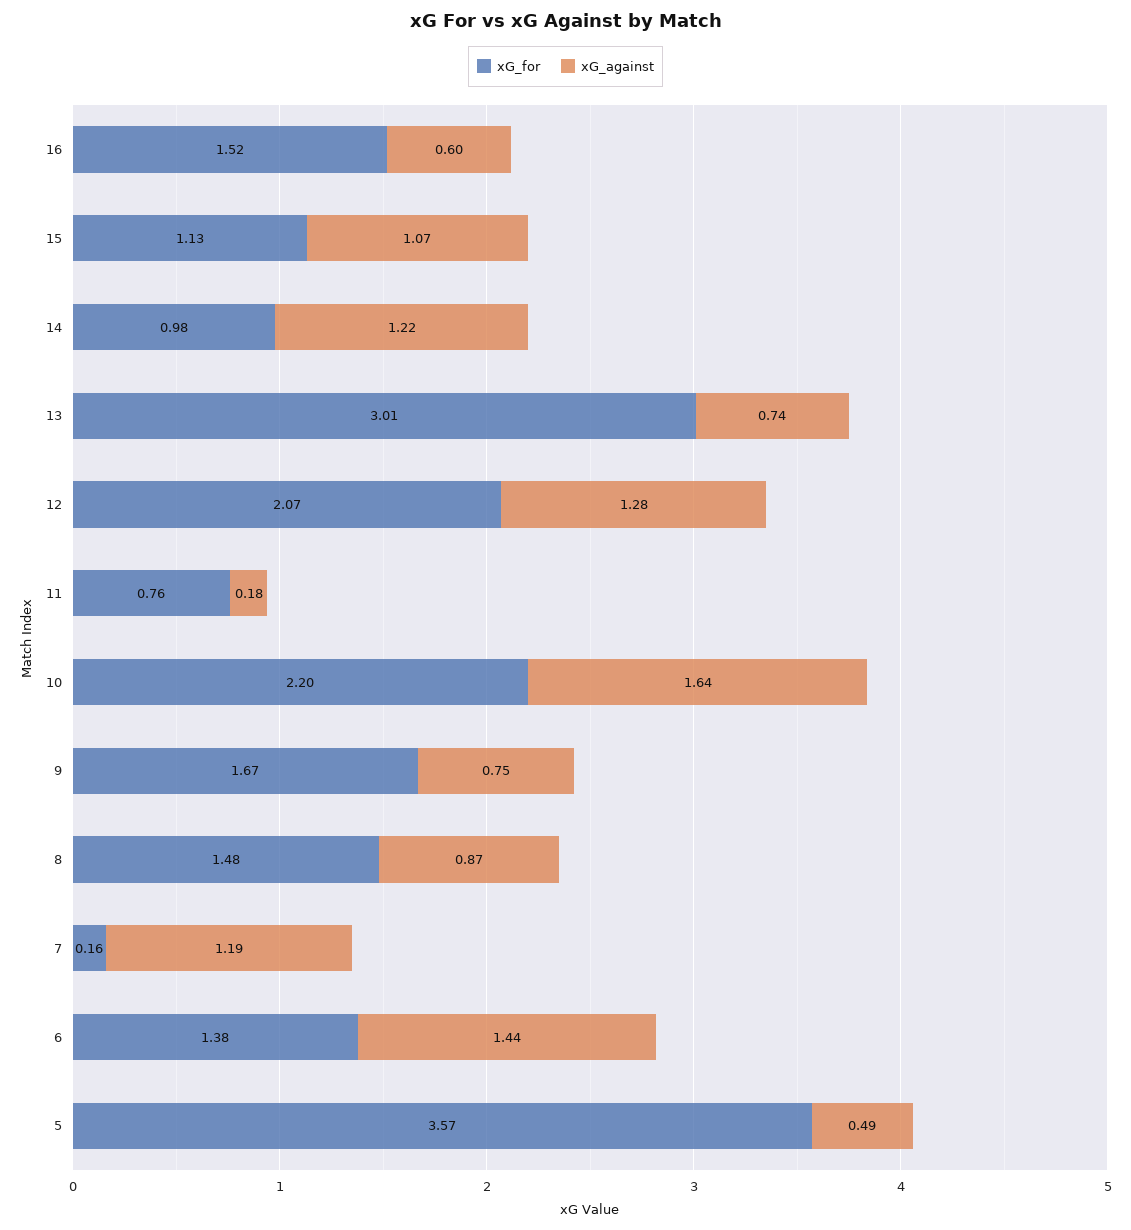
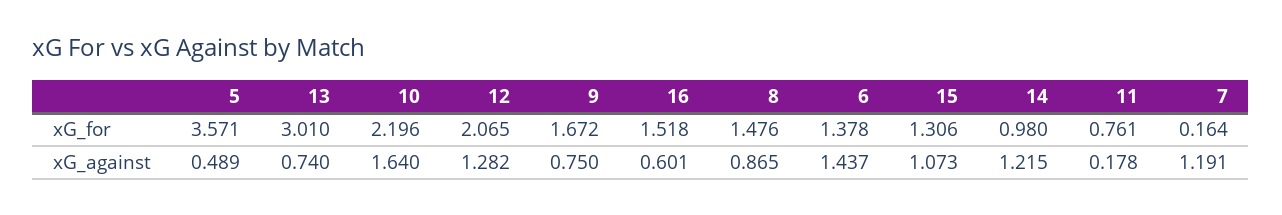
xG_for, 15: 1.13 -> 1.306

